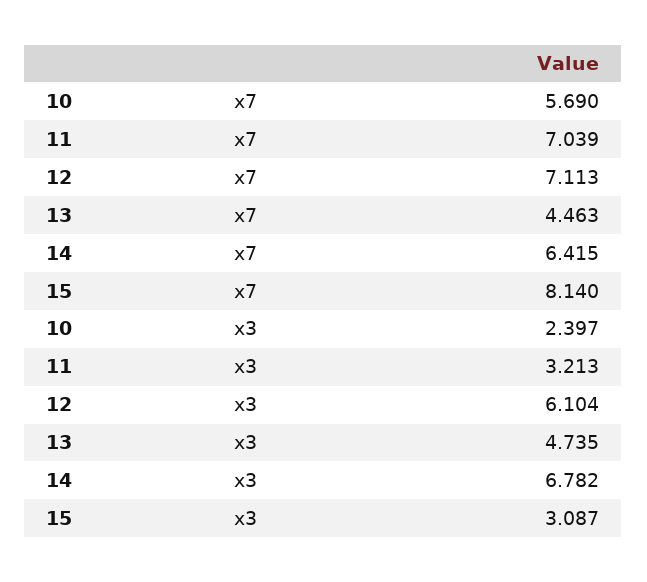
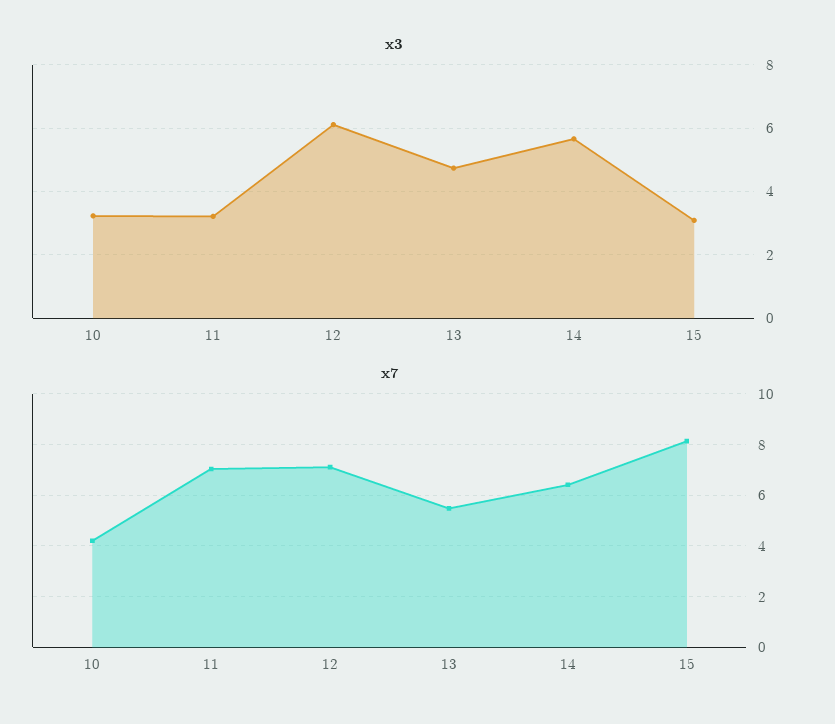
x7, 10: 5.69 -> 4.25
x7, 13: 4.463 -> 5.5
x3, 10: 2.397 -> 3.2
x3, 14: 6.782 -> 5.6

